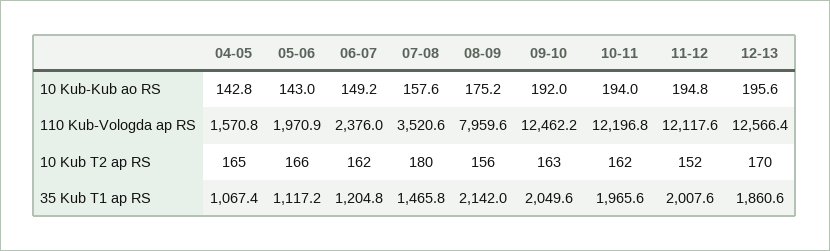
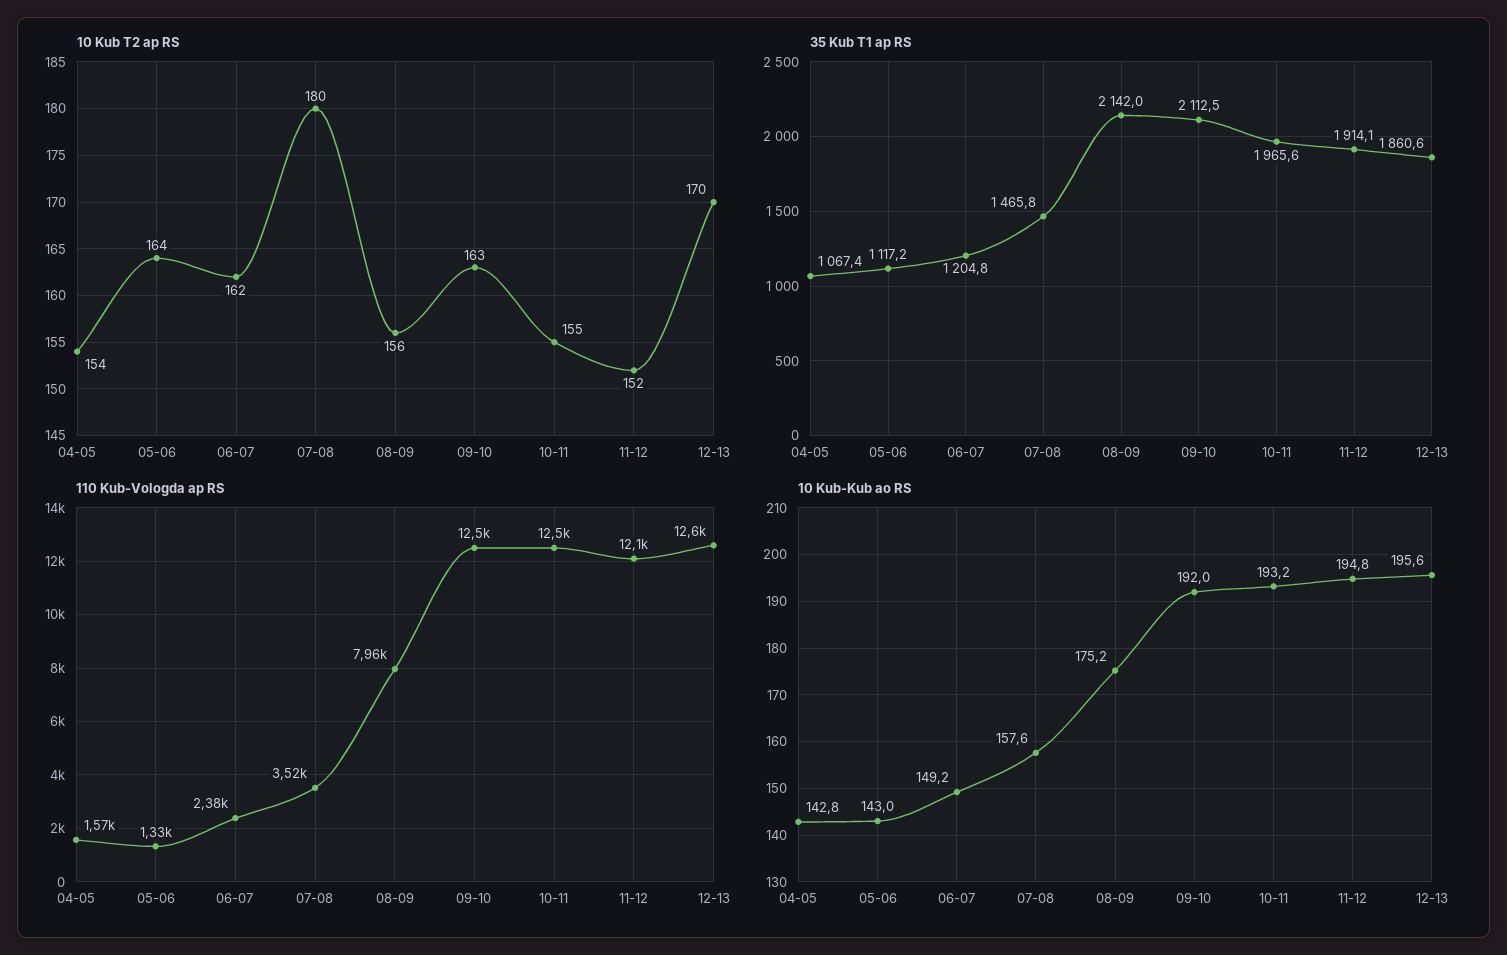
10 Kub-Kub ao RS, 10-11: 194 -> 193.2
110 Kub-Vologda ap RS, 05-06: 1970.9 -> 1330
110 Kub-Vologda ap RS, 10-11: 12196.8 -> 12500
10 Kub T2 ap RS, 04-05: 165 -> 154
10 Kub T2 ap RS, 05-06: 166 -> 164
10 Kub T2 ap RS, 10-11: 162 -> 155
35 Kub T1 ap RS, 09-10: 2049.6 -> 2112.5
35 Kub T1 ap RS, 11-12: 2007.6 -> 1914.1

